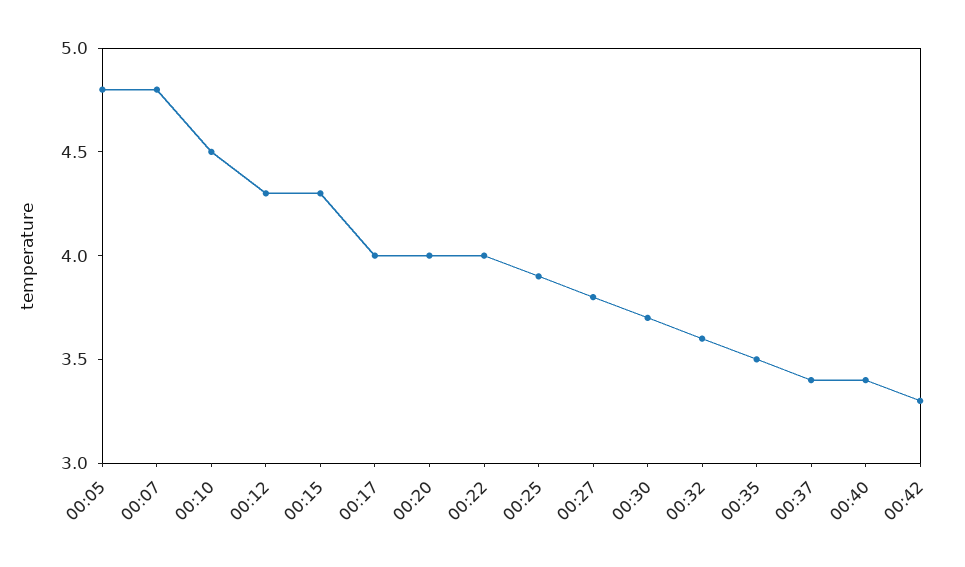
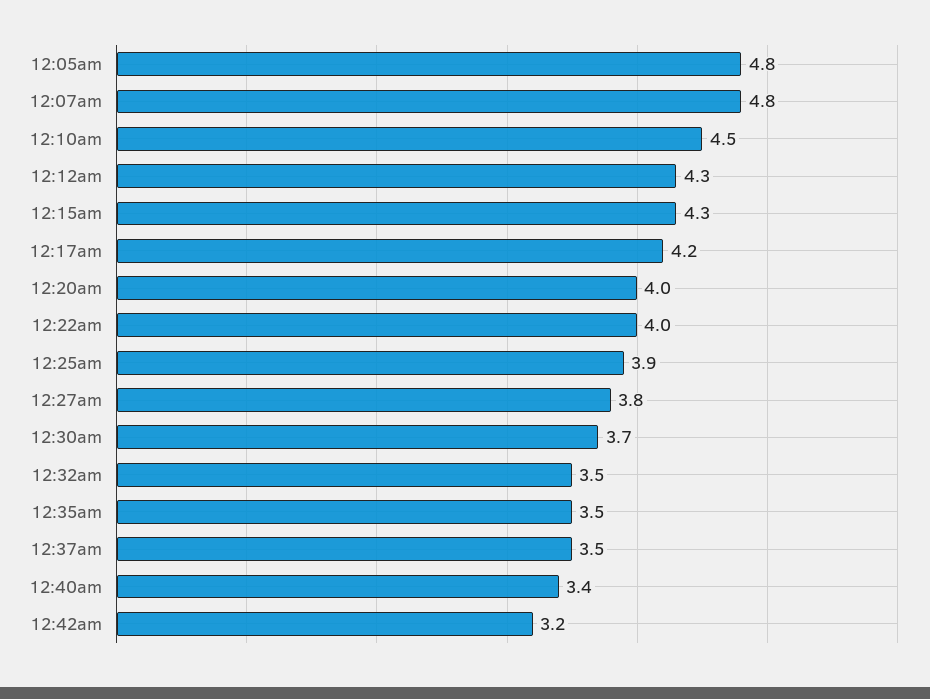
00:17: 4 -> 4.2
00:32: 3.6 -> 3.5
00:37: 3.4 -> 3.5
00:42: 3.3 -> 3.2

